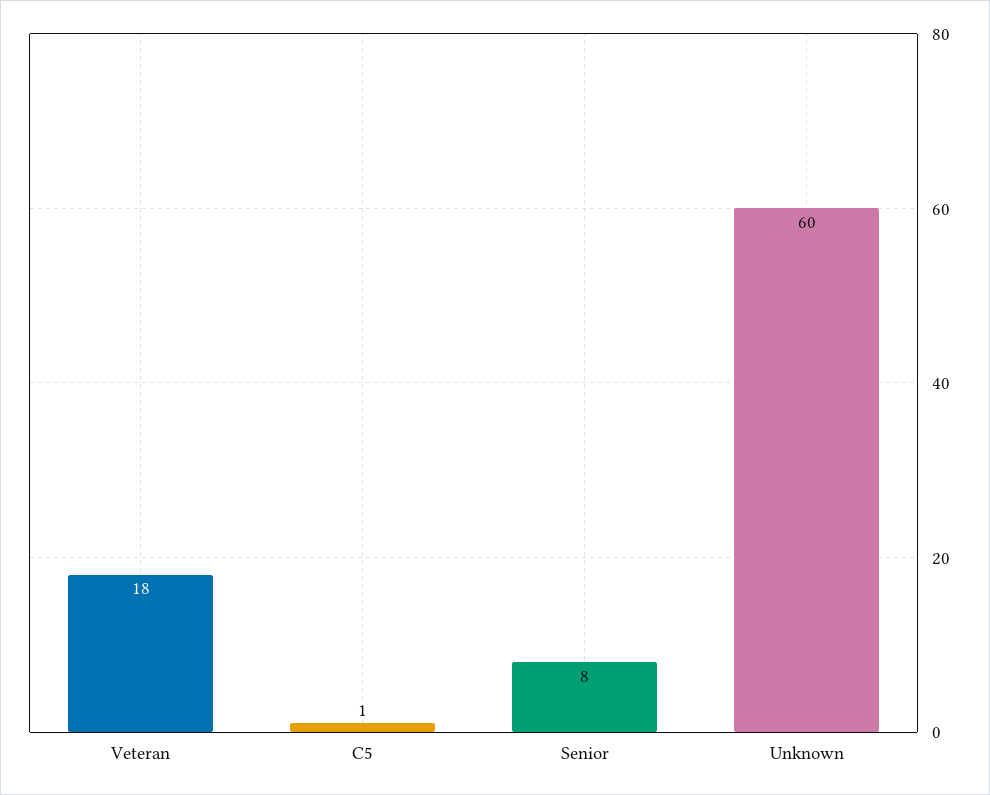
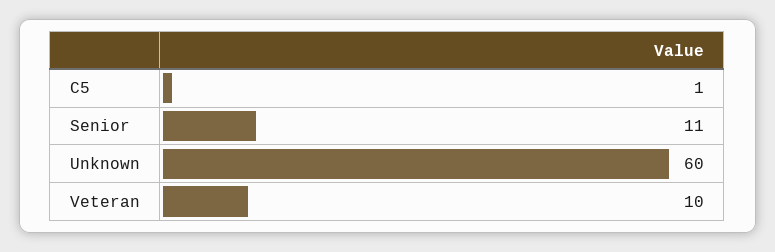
Veteran: 18 -> 10
Senior: 8 -> 11

